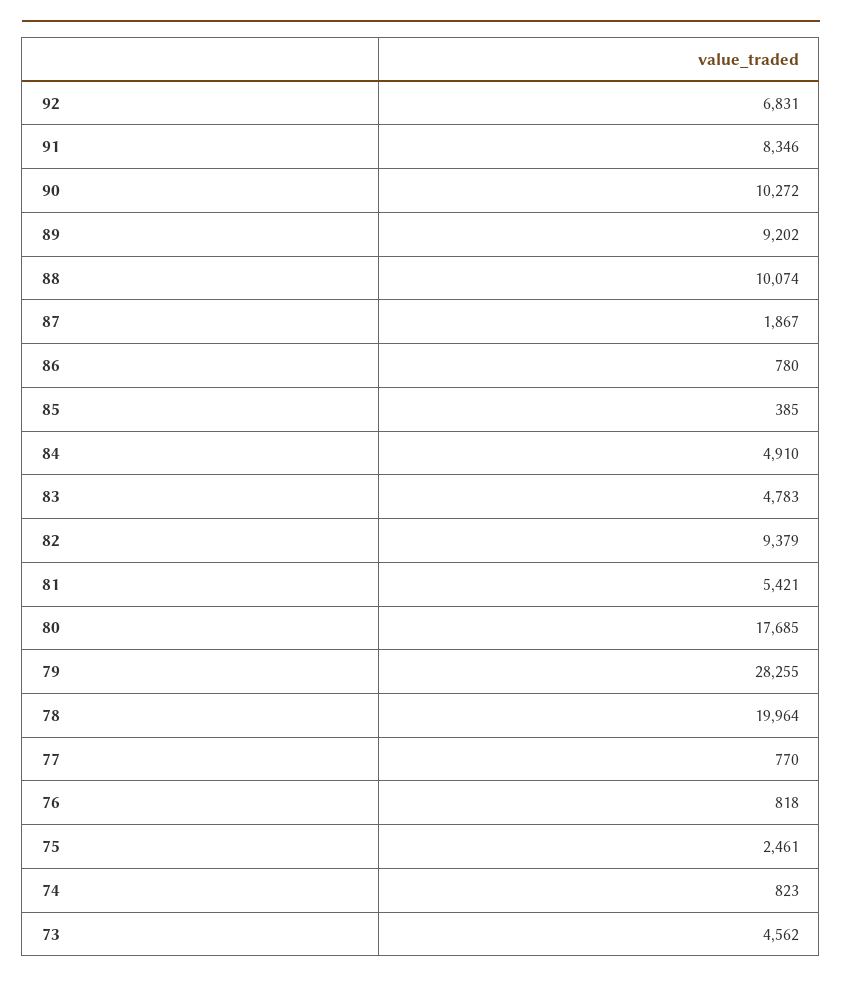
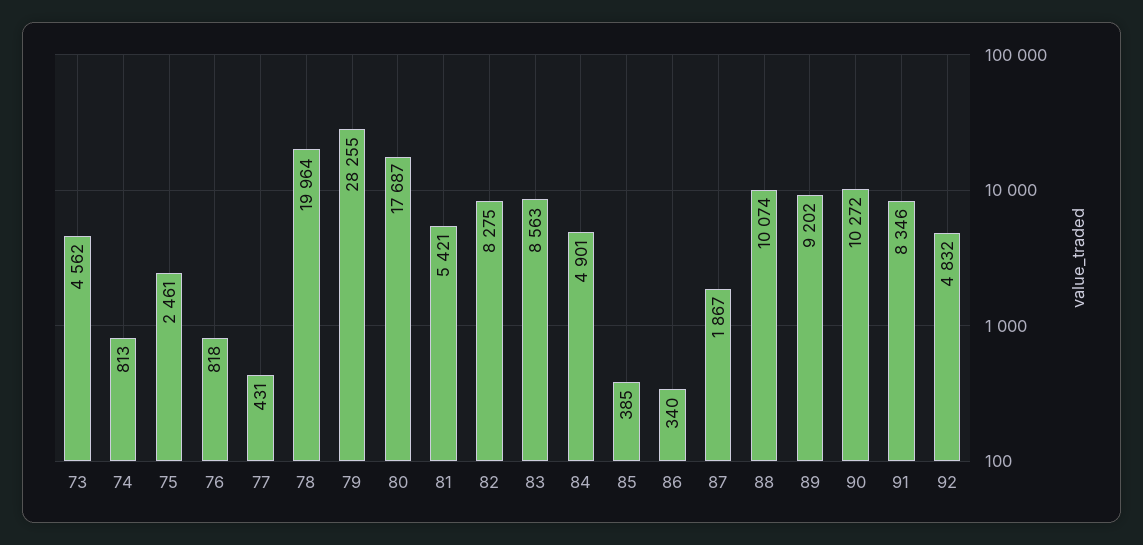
92: 6831 -> 4832
86: 780 -> 340
84: 4910 -> 4901
83: 4783 -> 8563
82: 9379 -> 8275
80: 17685 -> 17687
77: 770 -> 431
74: 823 -> 813

